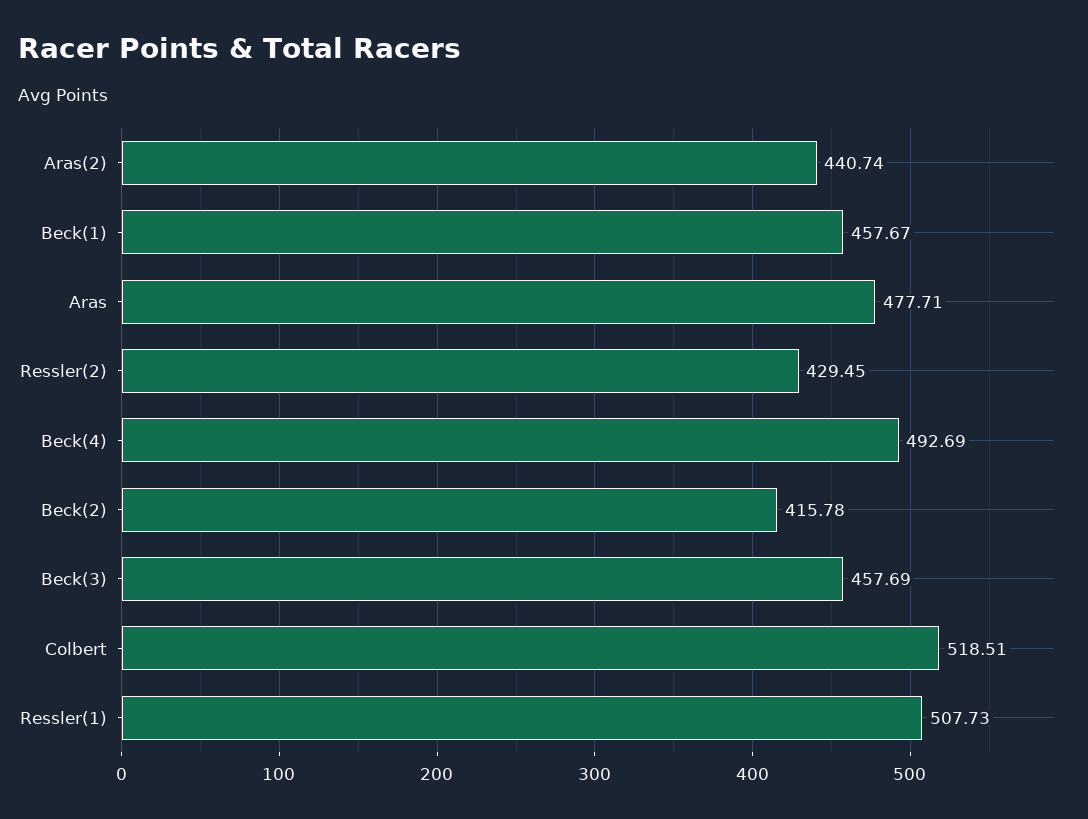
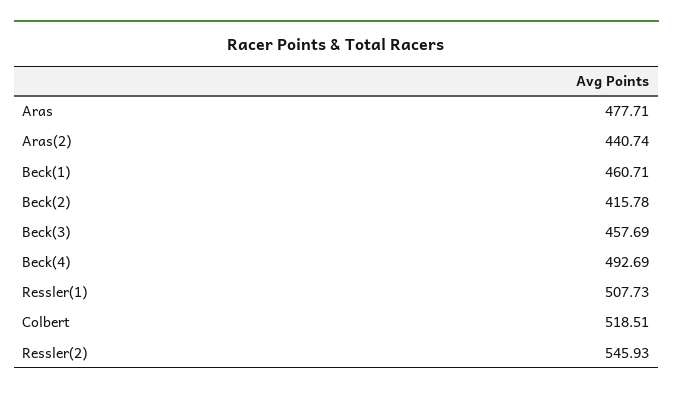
Beck(1): 457.67 -> 460.71
Ressler(2): 429.45 -> 545.93

